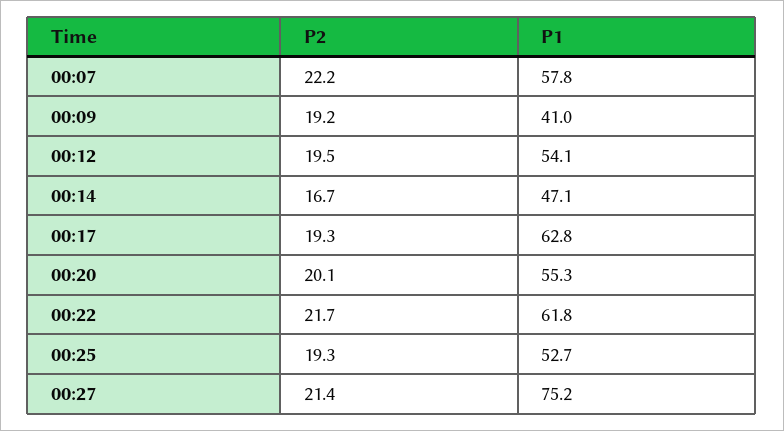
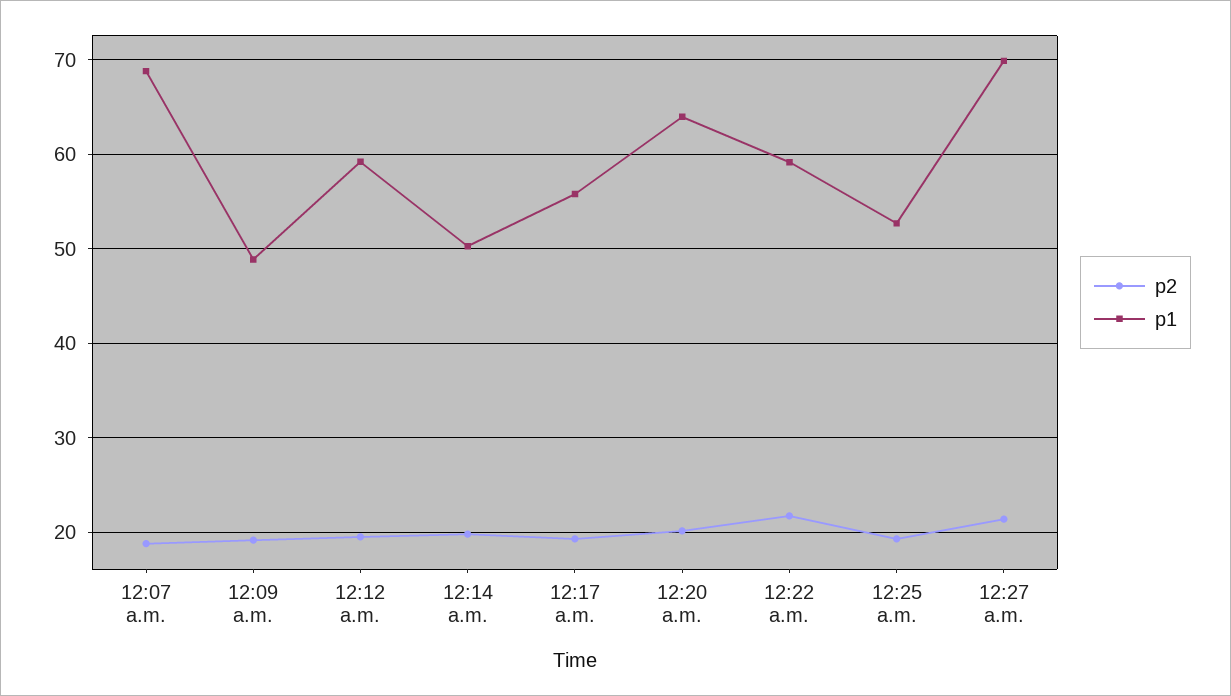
P2, 00:07: 22.2 -> 19
P1, 00:07: 57.8 -> 69
P1, 00:09: 41 -> 49
P1, 00:12: 54.1 -> 59
P2, 00:14: 16.7 -> 20
P1, 00:14: 47.1 -> 50
P1, 00:17: 62.8 -> 56
P1, 00:20: 55.3 -> 64
P1, 00:22: 61.8 -> 59
P1, 00:27: 75.2 -> 70

